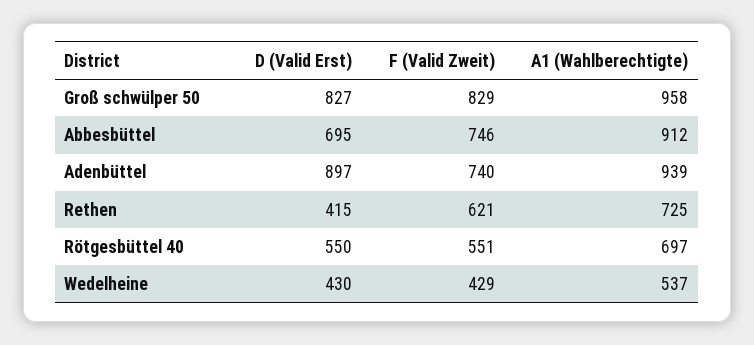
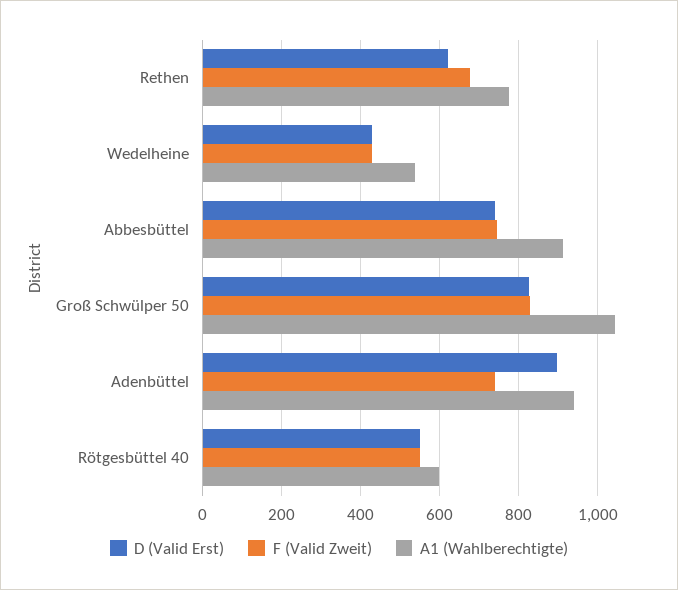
A1 (Wahlberechtigte), Groß schwülper 50: 958 -> 1040
D (Valid Erst), Abbesbüttel: 695 -> 740
D (Valid Erst), Rethen: 415 -> 620
F (Valid Zweit), Rethen: 621 -> 680
A1 (Wahlberechtigte), Rethen: 725 -> 780
A1 (Wahlberechtigte), Rötgesbüttel 40: 697 -> 600

